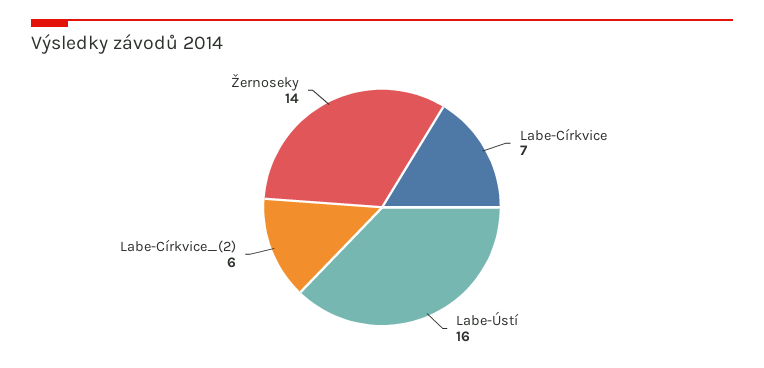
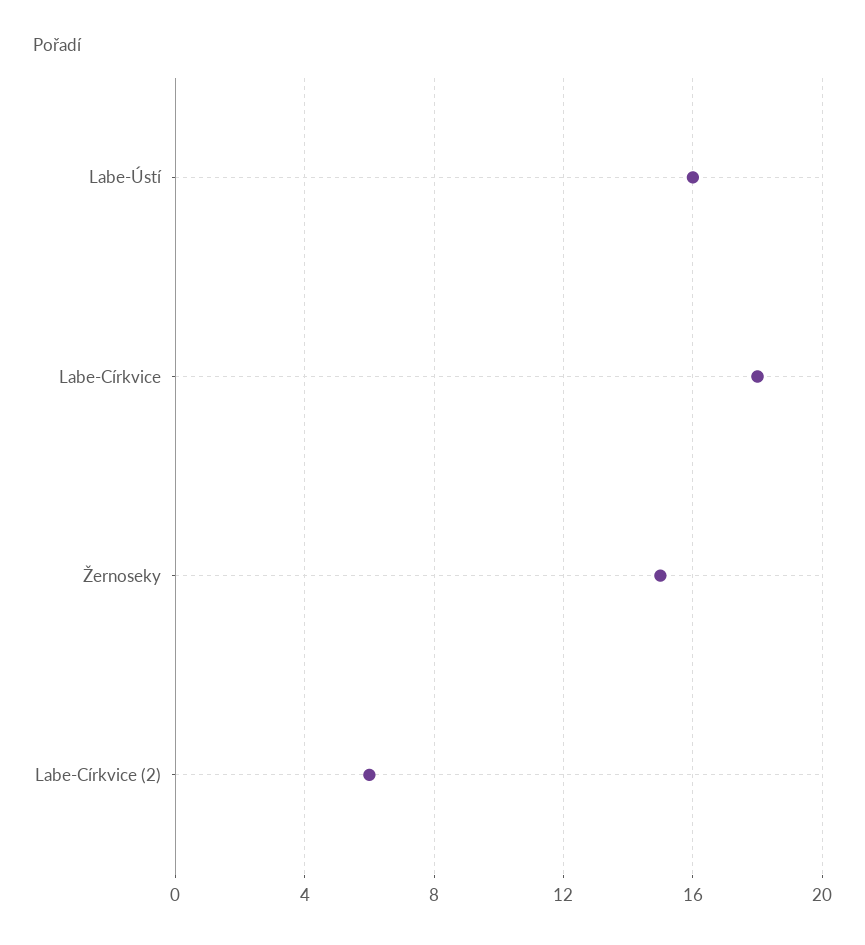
Labe-Církvice: 7 -> 18
Žernoseky: 14 -> 15

